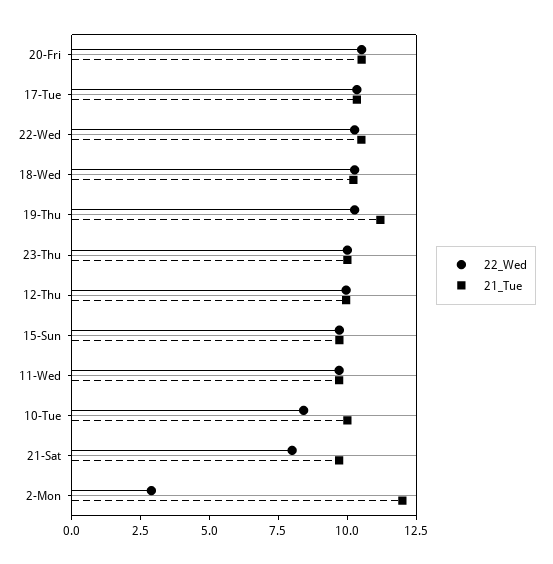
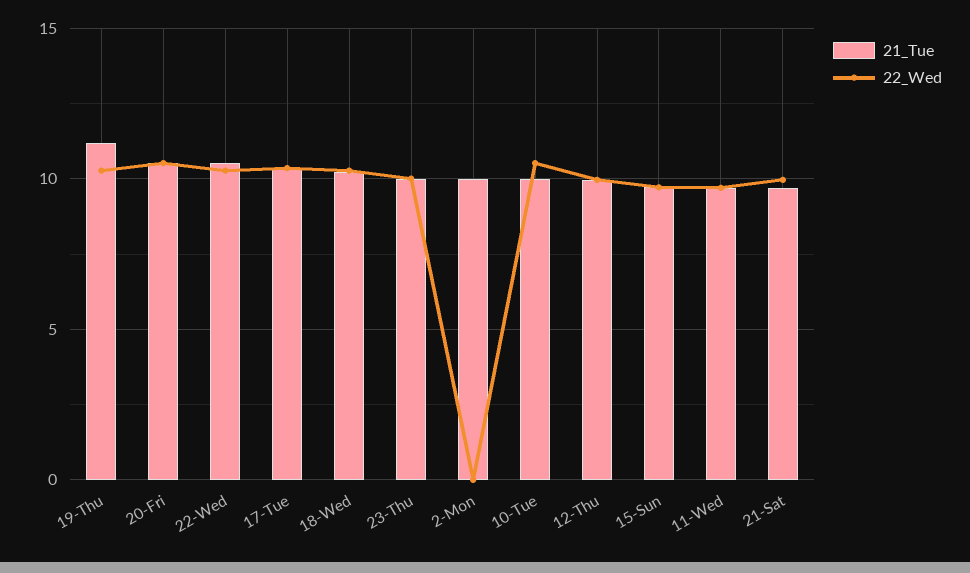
22_Wed, 10-Tue: 8.5 -> 10.5
22_Wed, 21-Sat: 8 -> 10
22_Wed, 2-Mon: 3 -> 0
21_Tue, 2-Mon: 12 -> 10

